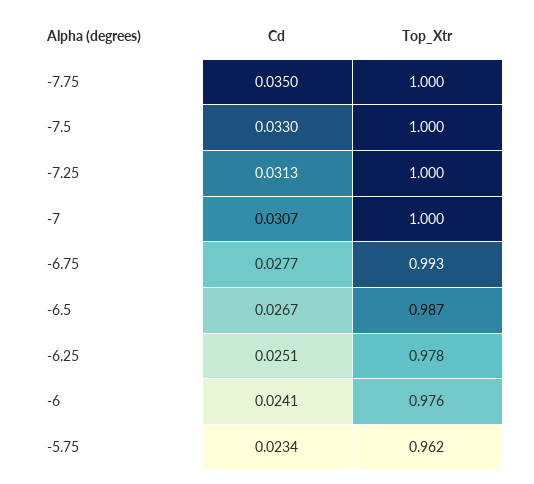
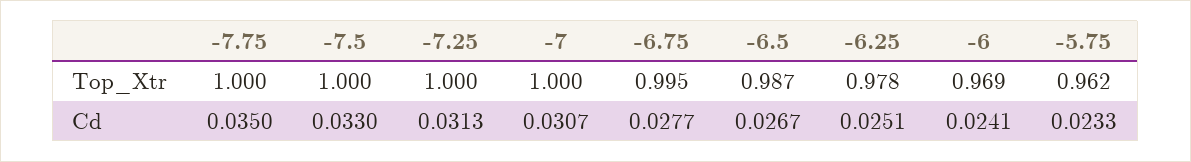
Top_Xtr, -6.75: 0.993 -> 0.995
Top_Xtr, -6: 0.976 -> 0.969
Cd, -5.75: 0.0234 -> 0.0233

